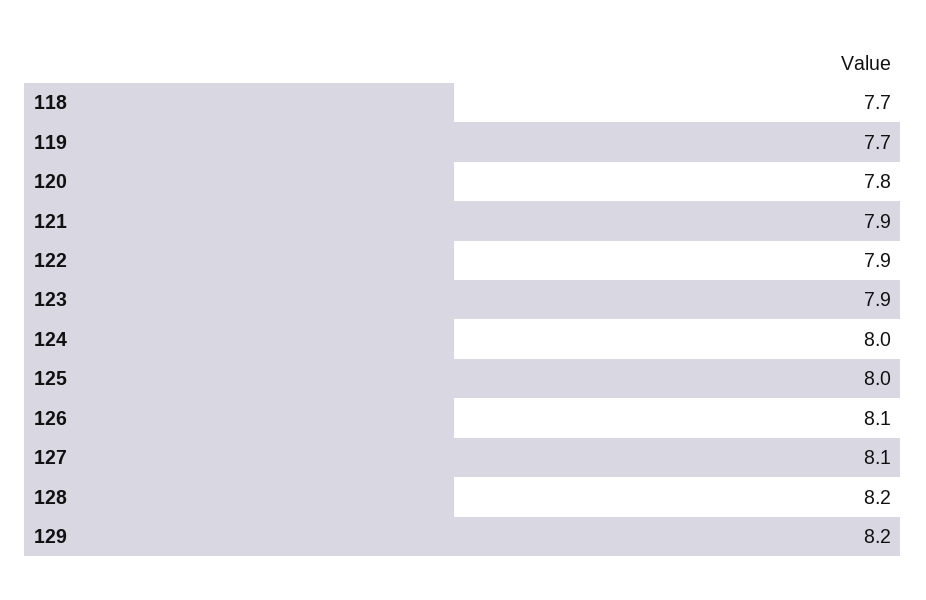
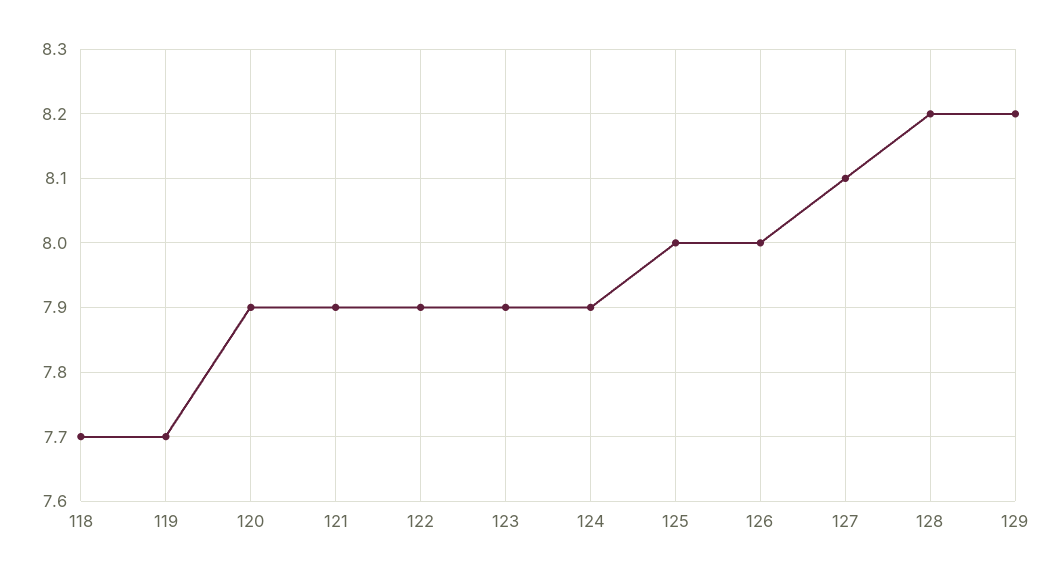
120: 7.8 -> 7.9
124: 8 -> 7.9
126: 8.1 -> 8

